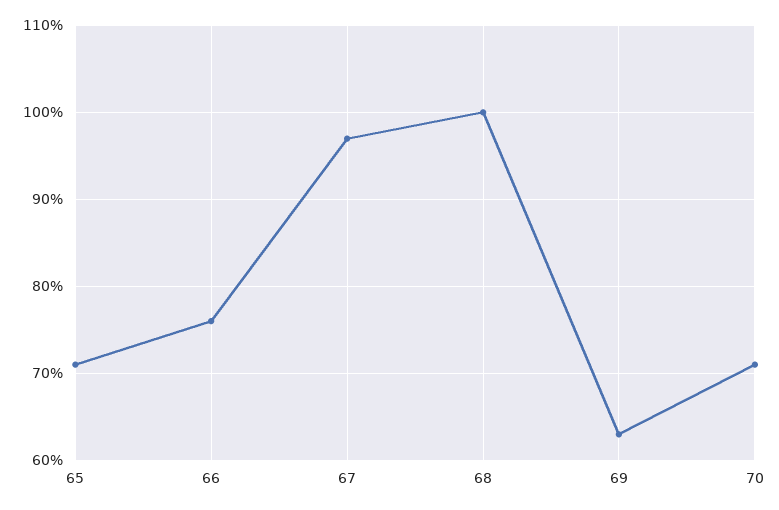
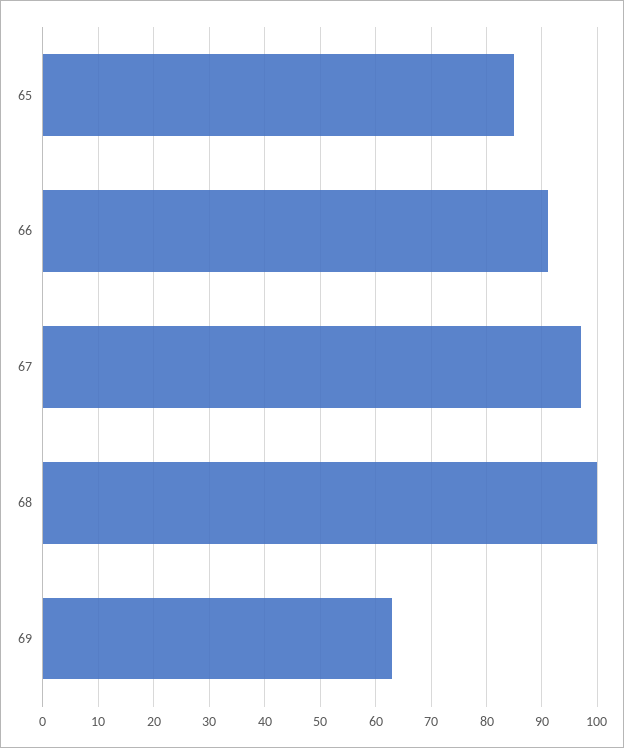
65: 71 -> 85
66: 76 -> 90
70: 71 -> none

